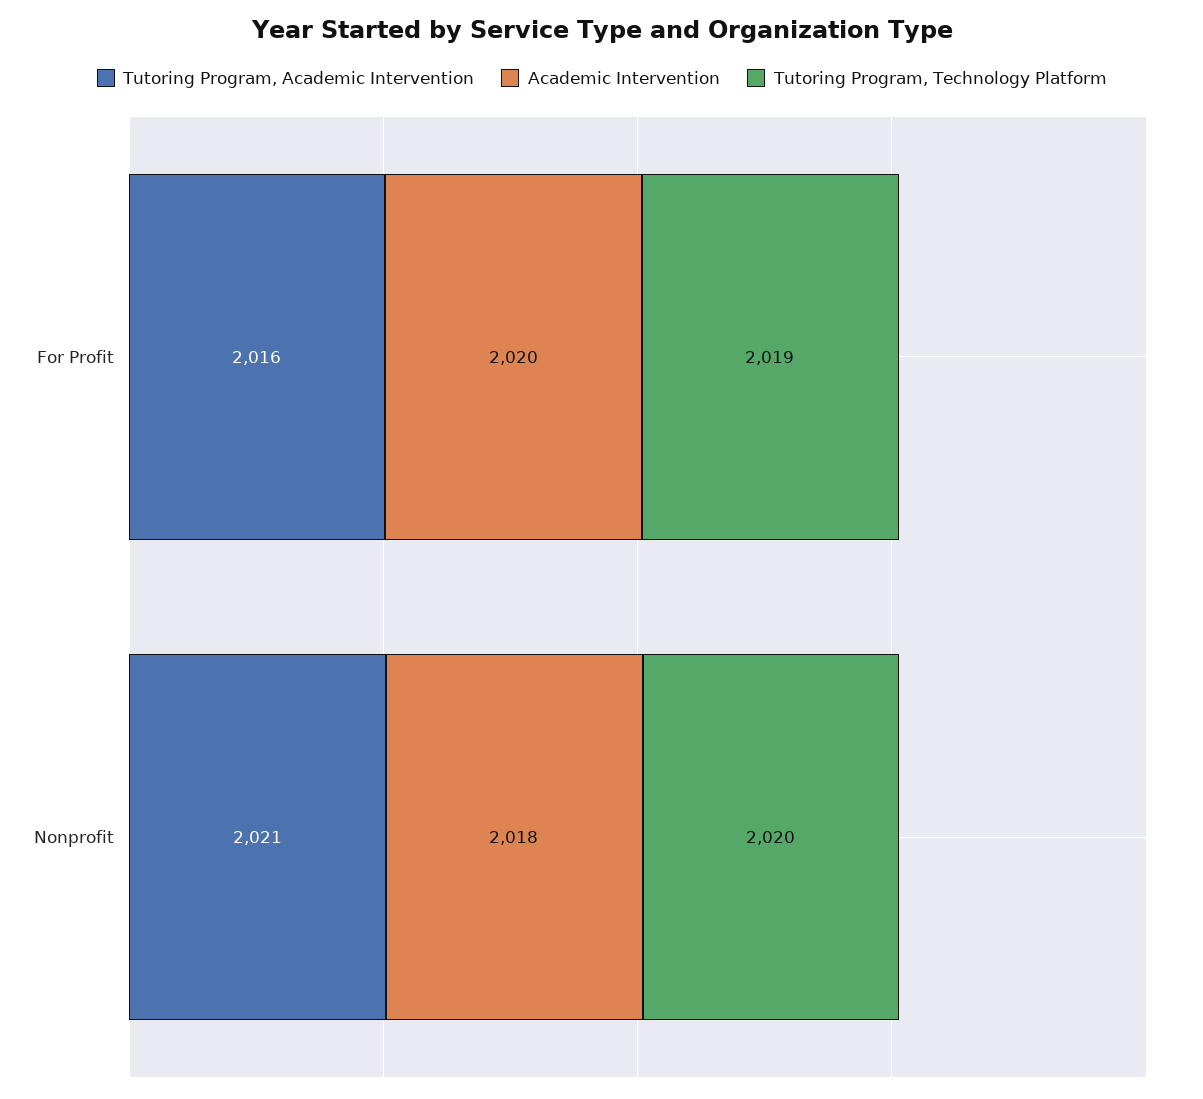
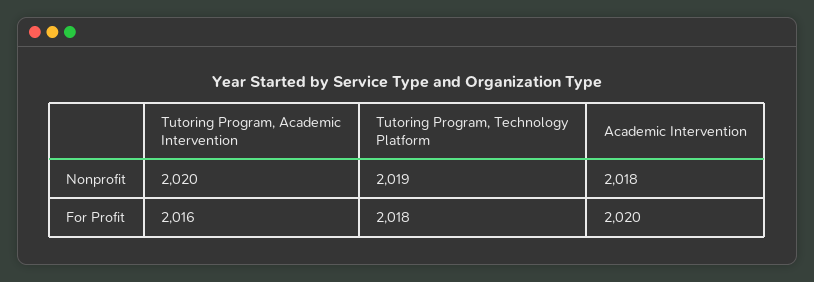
Tutoring Program, Technology Platform, For Profit: 2019 -> 2018
Tutoring Program, Academic Intervention, Nonprofit: 2021 -> 2020
Tutoring Program, Technology Platform, Nonprofit: 2020 -> 2019

